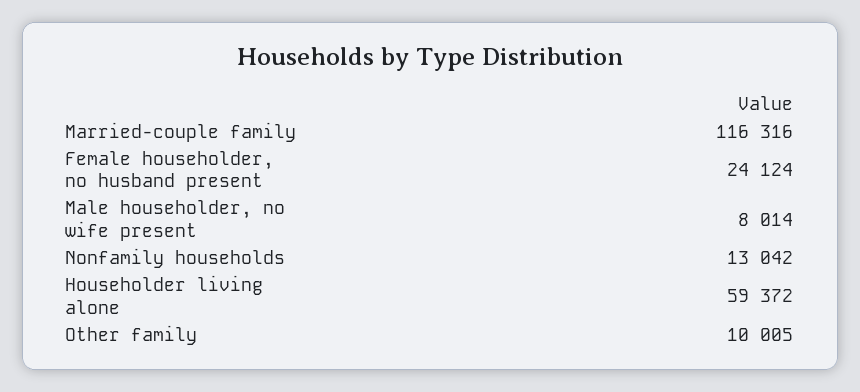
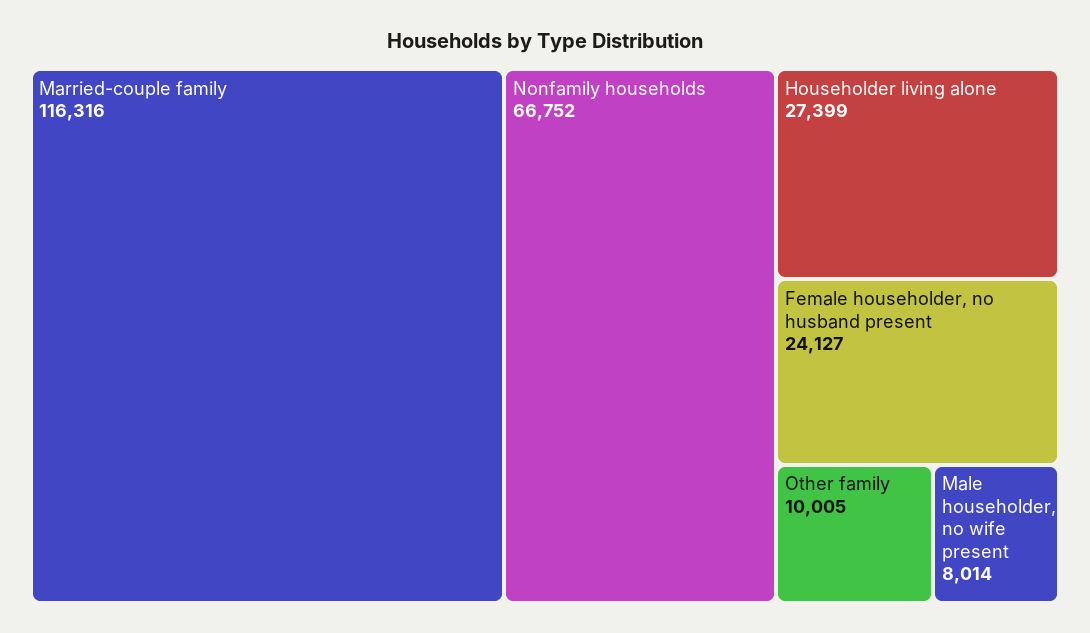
Female householder, no husband present: 24124 -> 24127
Nonfamily households: 13042 -> 66752
Householder living alone: 59372 -> 27399

